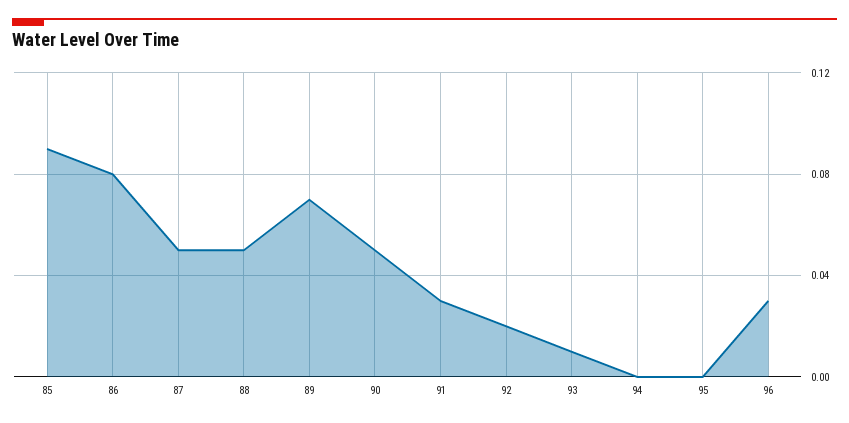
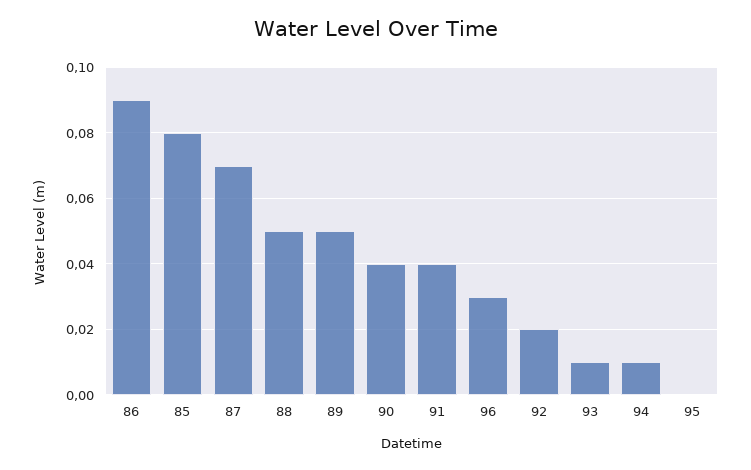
85: 0.09 -> 0.08
86: 0.08 -> 0.09
87: 0.05 -> 0.07
89: 0.07 -> 0.05
90: 0.05 -> 0.04
91: 0.03 -> 0.04
94: 0 -> 0.01

